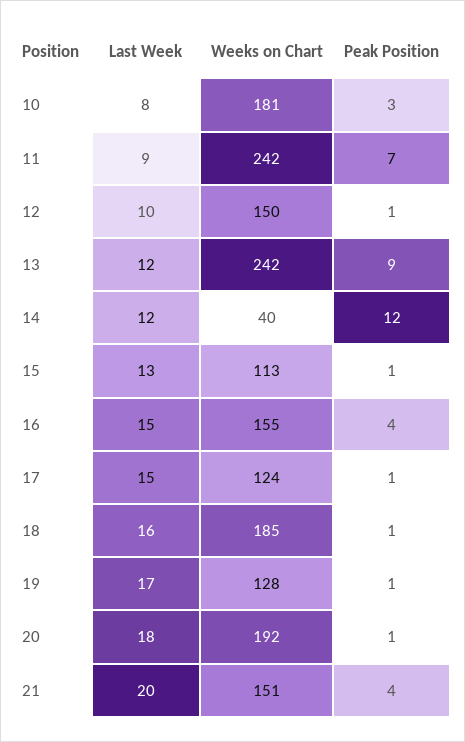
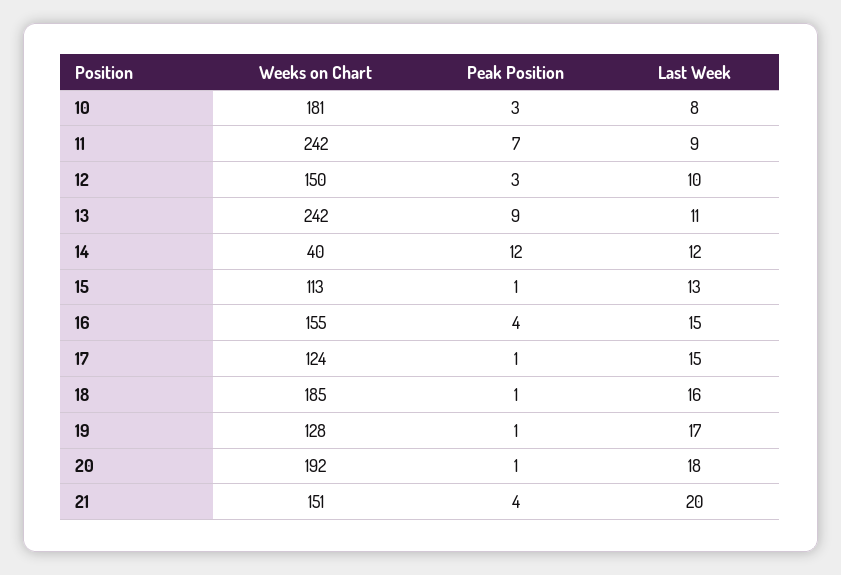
Peak Position, 12: 1 -> 3
Last Week, 13: 12 -> 11

